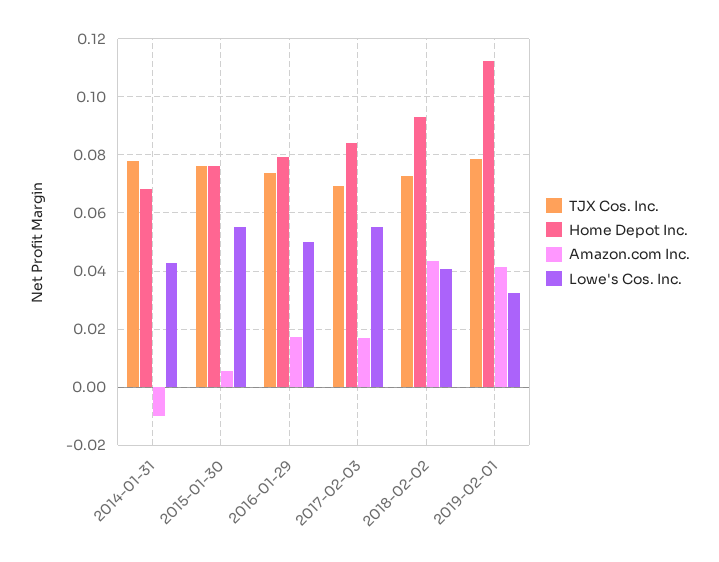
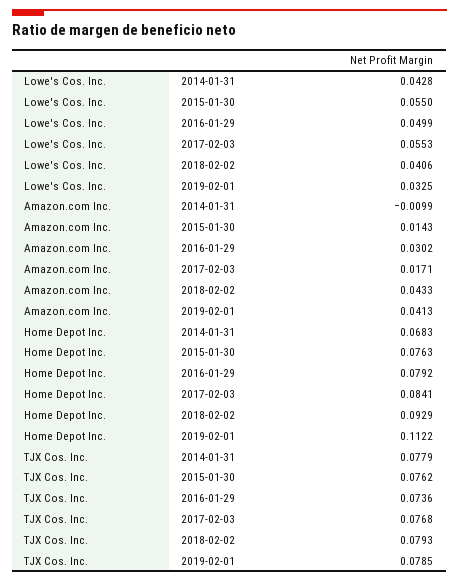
Amazon.com Inc., 2015-01-30: 0.005 -> 0.0143
Amazon.com Inc., 2016-01-29: 0.0175 -> 0.0302
TJX Cos. Inc., 2017-02-03: 0.07 -> 0.0768
TJX Cos. Inc., 2018-02-02: 0.0725 -> 0.0793

